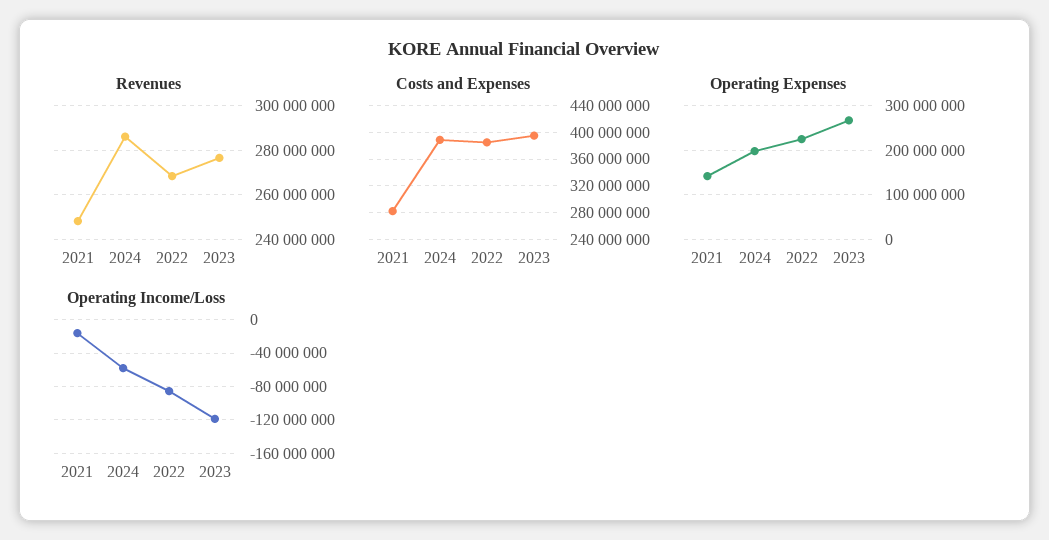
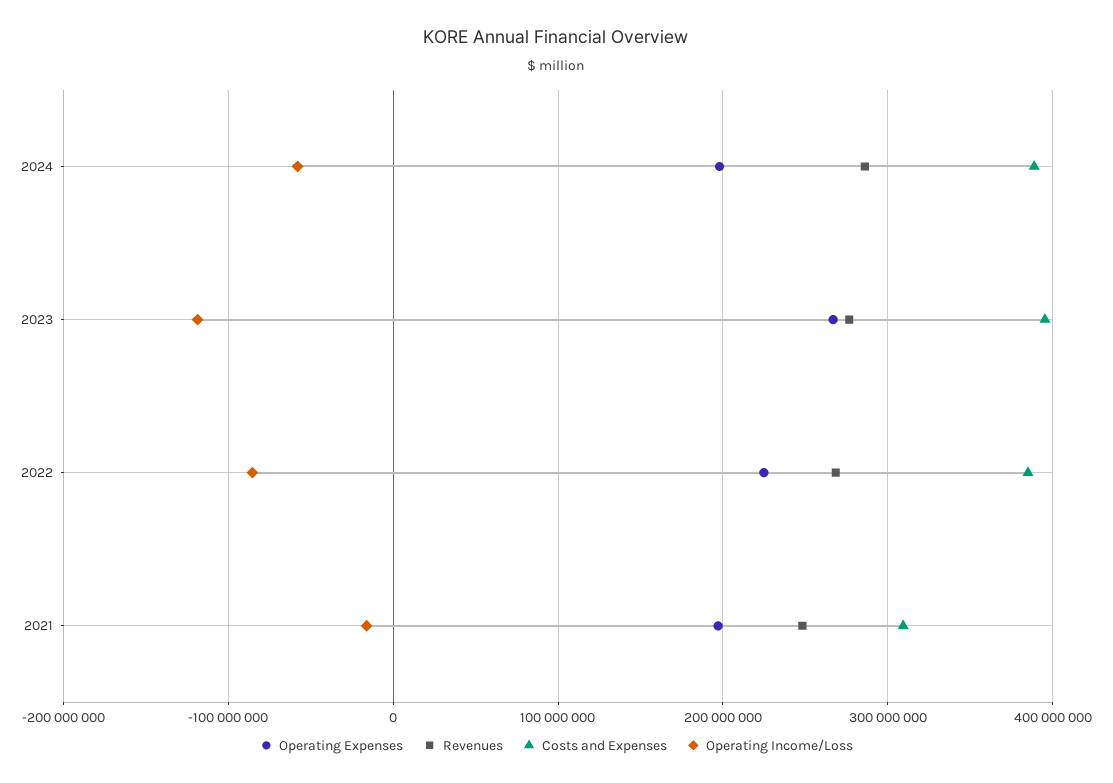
Costs and Expenses, 2021: 280000000 -> 310000000
Operating Expenses, 2021: 140000000 -> 200000000

